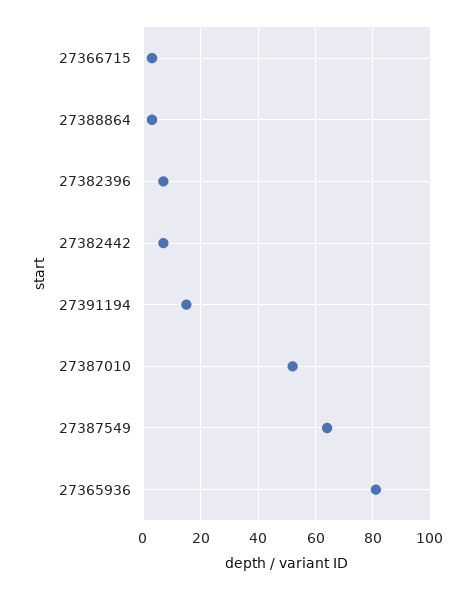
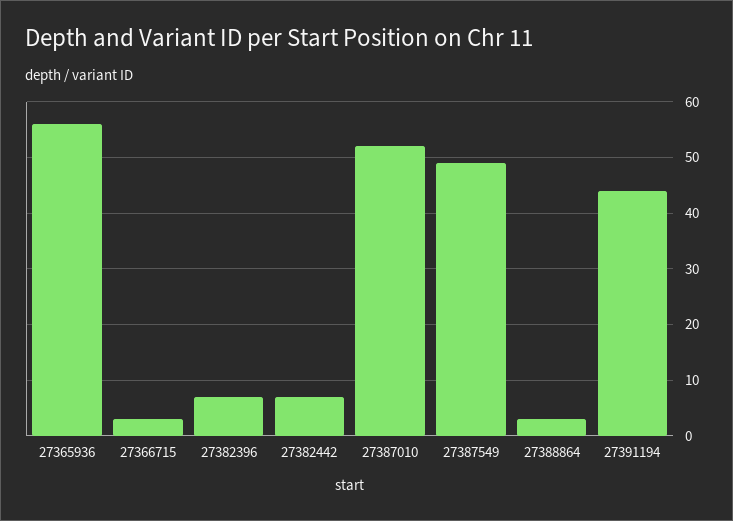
27391194: 15 -> 45
27387549: 65 -> 50
27365936: 80 -> 55

